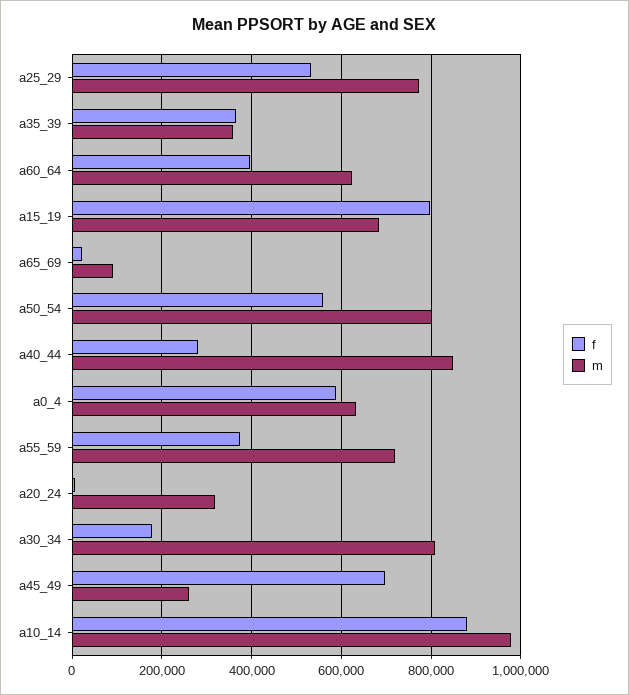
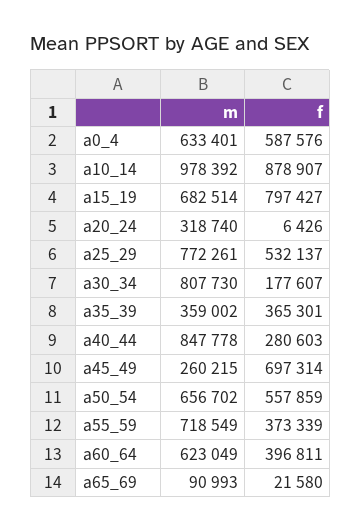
m, a50_54: 800000 -> 656702

